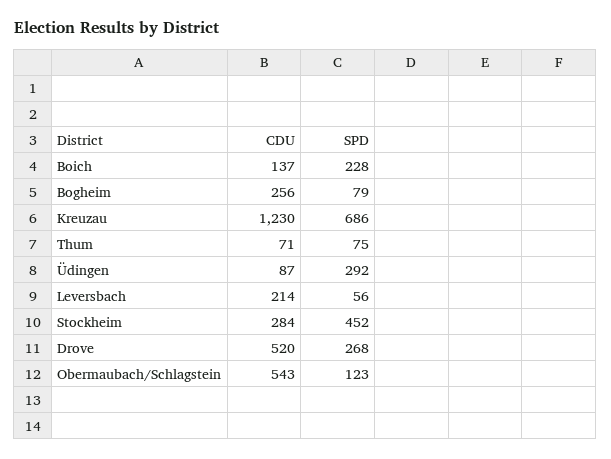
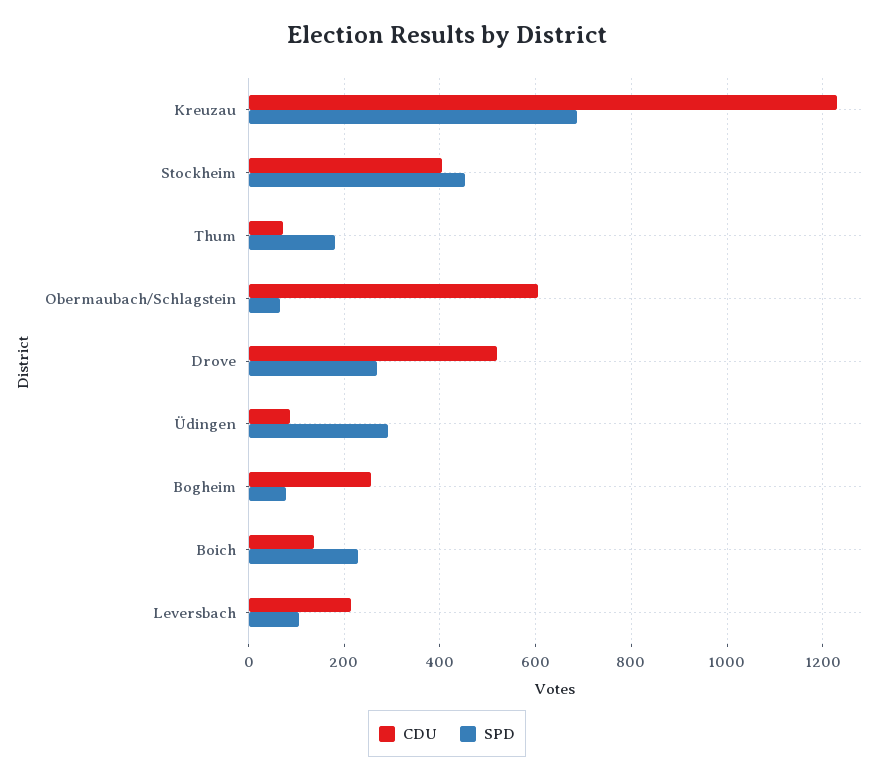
SPD, Thum: 75 -> 180
SPD, Leversbach: 56 -> 100
CDU, Stockheim: 284 -> 400
CDU, Obermaubach/Schlagstein: 543 -> 600
SPD, Obermaubach/Schlagstein: 123 -> 60

